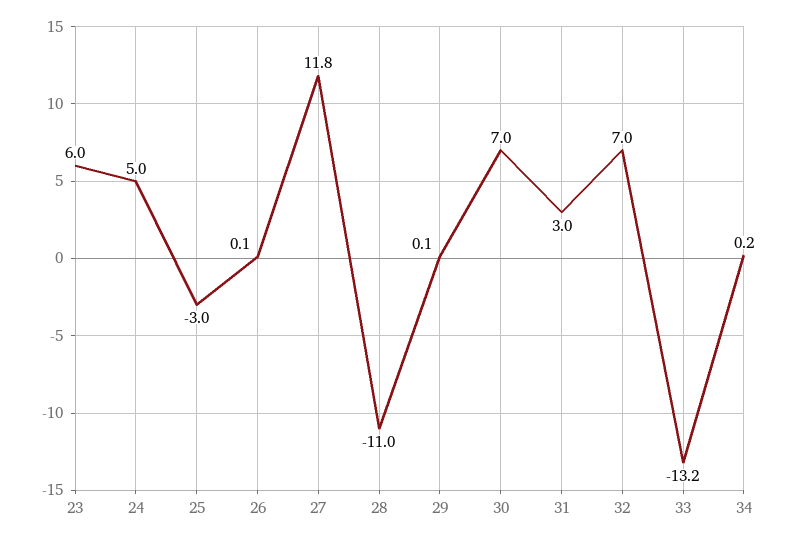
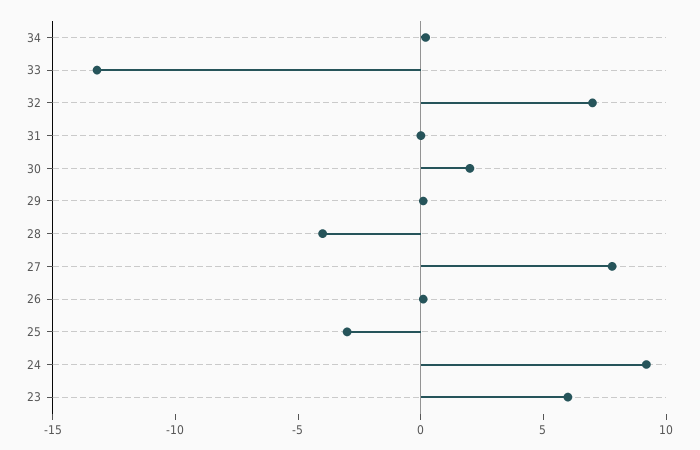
24: 5 -> 9
27: 11.8 -> 8
28: -11 -> -4
30: 7 -> 2
31: 3 -> 0

